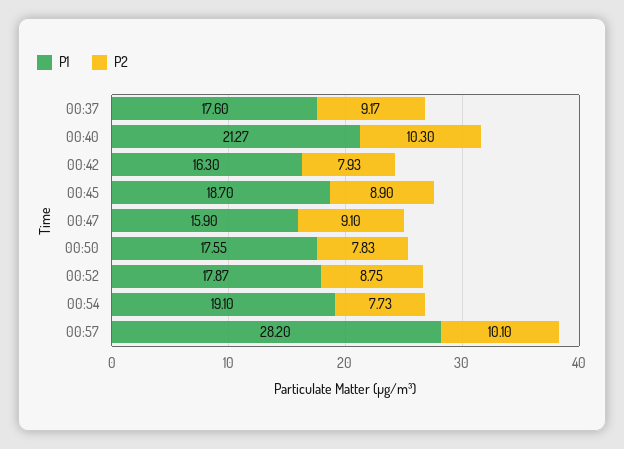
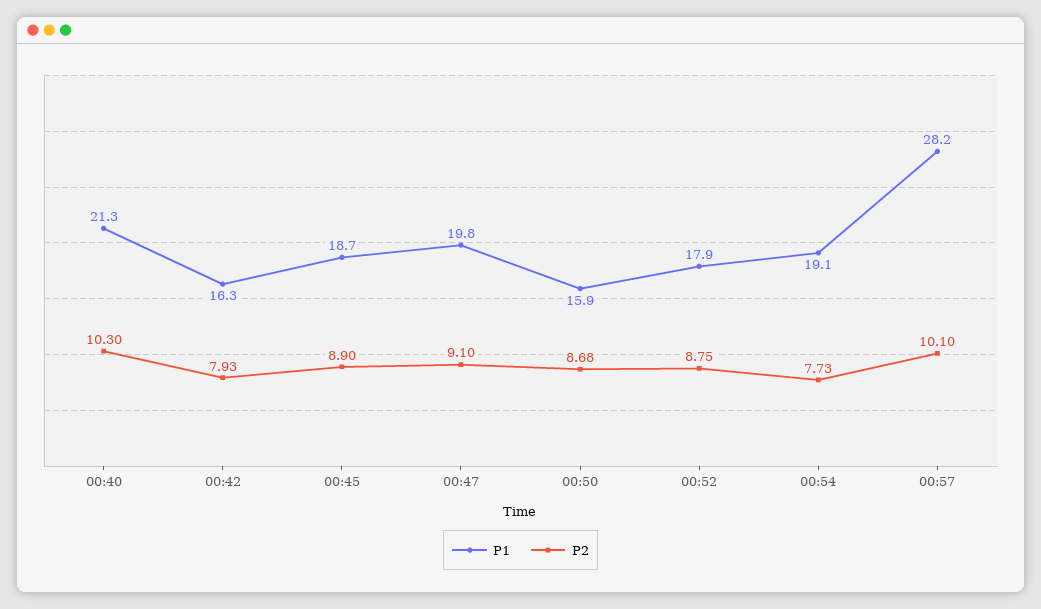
P1, 00:37: 17.6 -> none
P2, 00:37: 9.17 -> none
P1, 00:47: 15.9 -> 19.8
P1, 00:50: 17.55 -> 15.9
P2, 00:50: 7.83 -> 8.68

